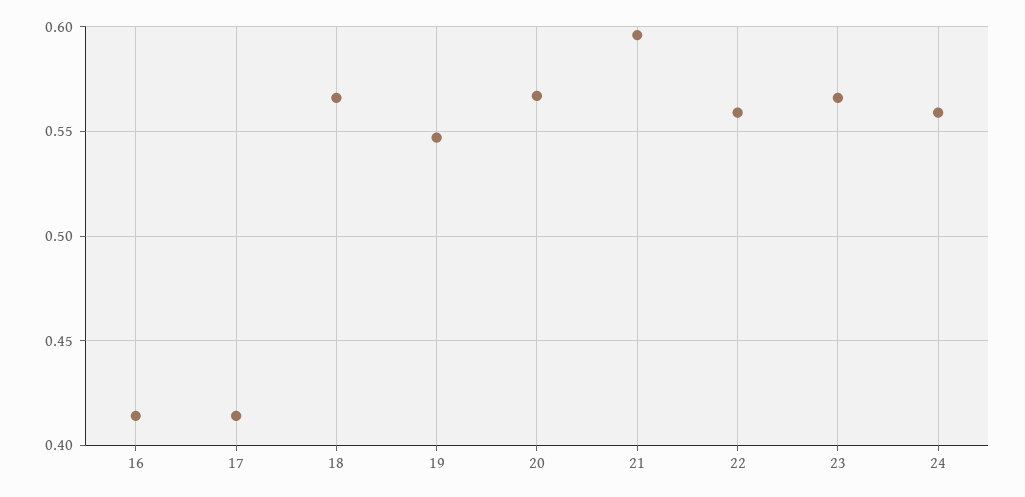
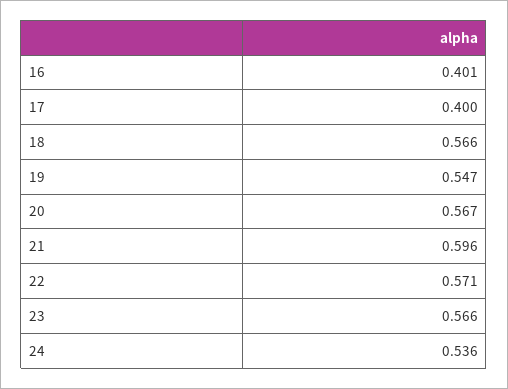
16: 0.415 -> 0.401
17: 0.415 -> 0.4
22: 0.56 -> 0.571
24: 0.56 -> 0.536

